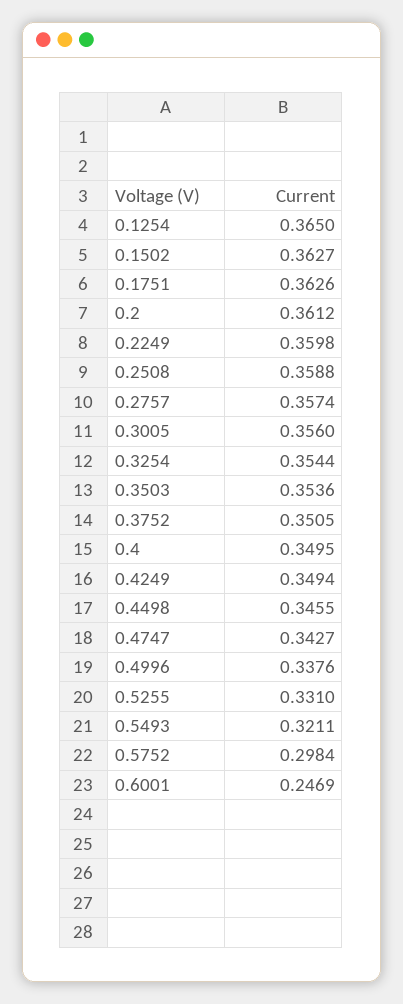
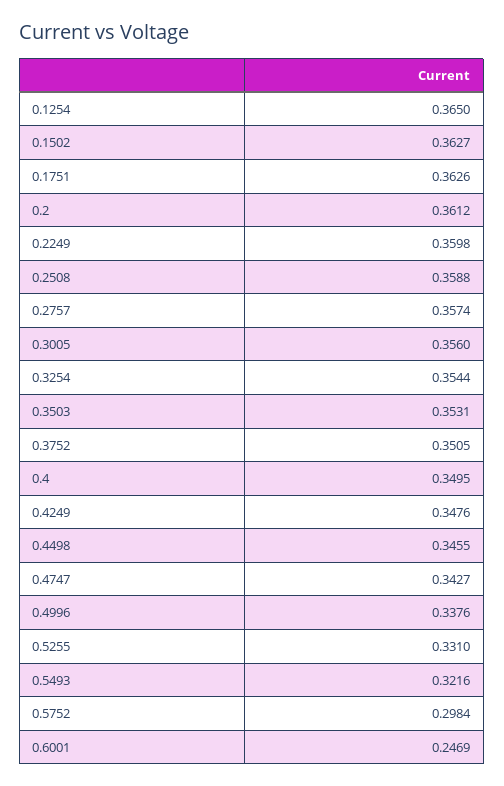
0.3503: 0.3536 -> 0.3531
0.4249: 0.3494 -> 0.3476
0.5493: 0.3211 -> 0.3216

